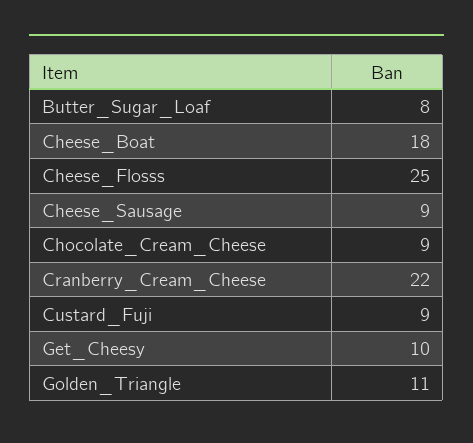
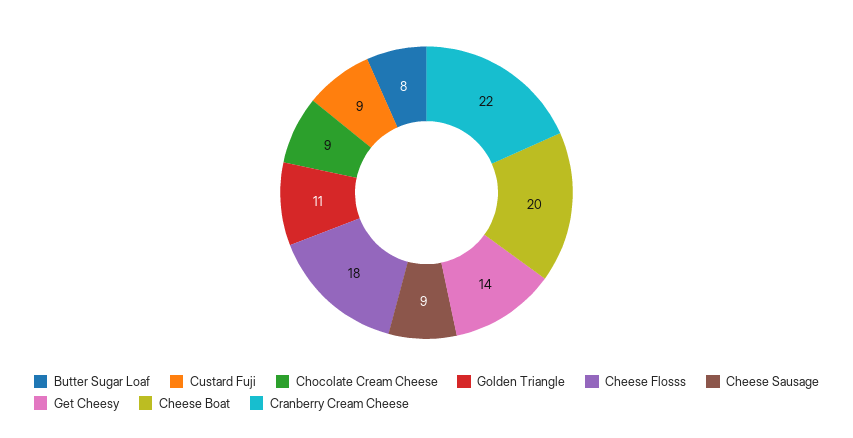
Cheese_Boat: 18 -> 20
Cheese_Flosss: 25 -> 18
Get_Cheesy: 10 -> 14

